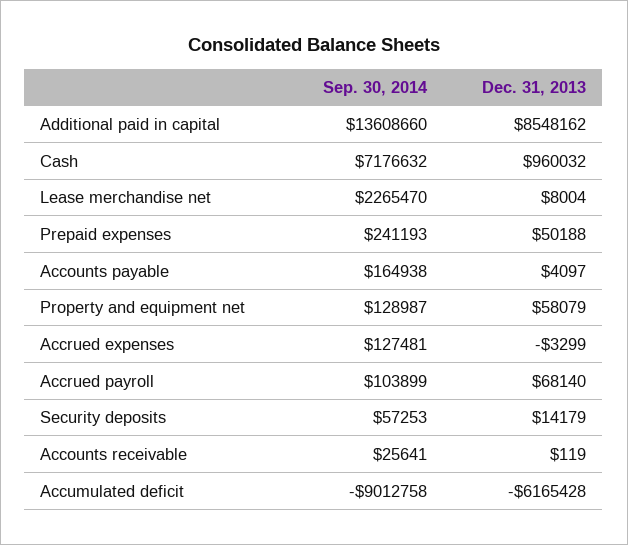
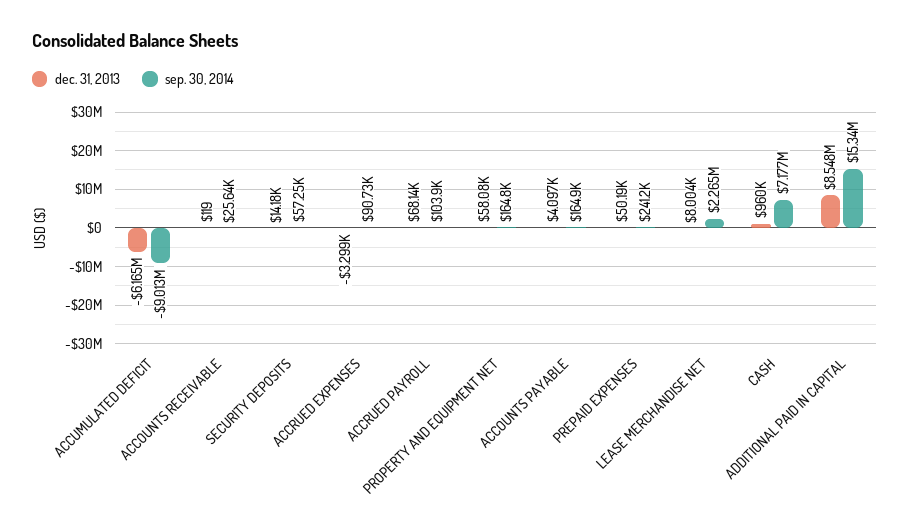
Sep. 30, 2014, Additional paid in capital: 13608660 -> 15340000
Sep. 30, 2014, Property and equipment net: 128987 -> 164800
Sep. 30, 2014, Accrued expenses: 127481 -> 90730

